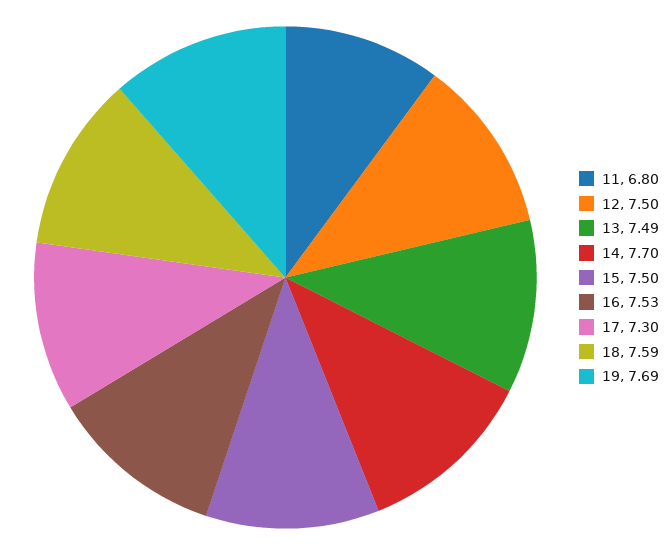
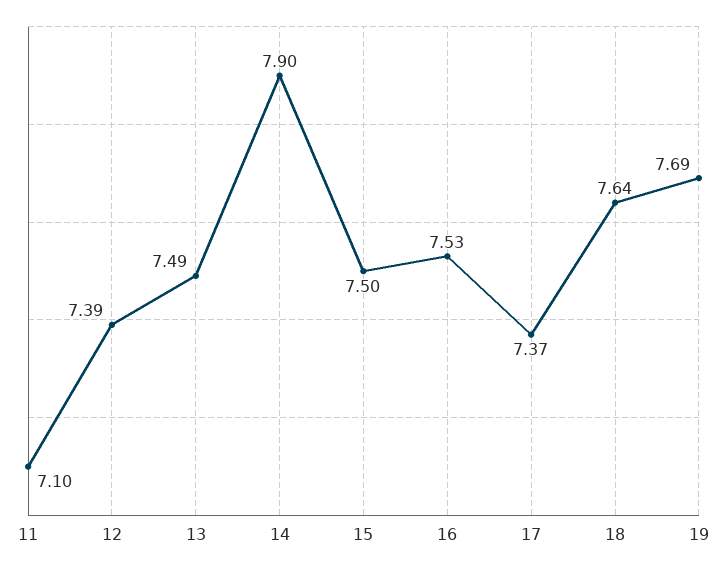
11: 6.8 -> 7.1
12: 7.5 -> 7.39
14: 7.7 -> 7.9
17: 7.3 -> 7.37
18: 7.59 -> 7.64

